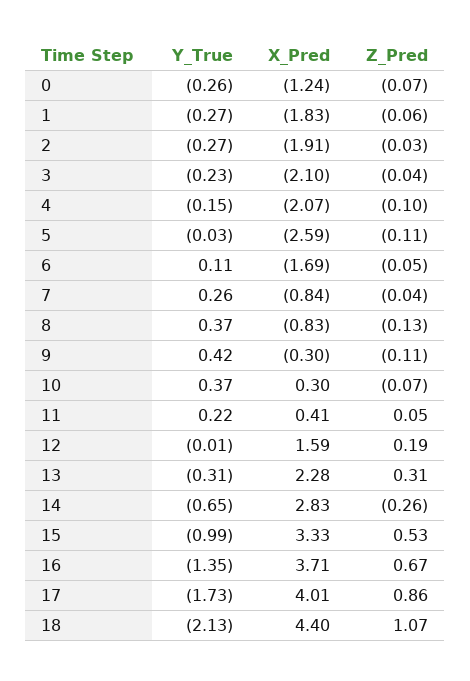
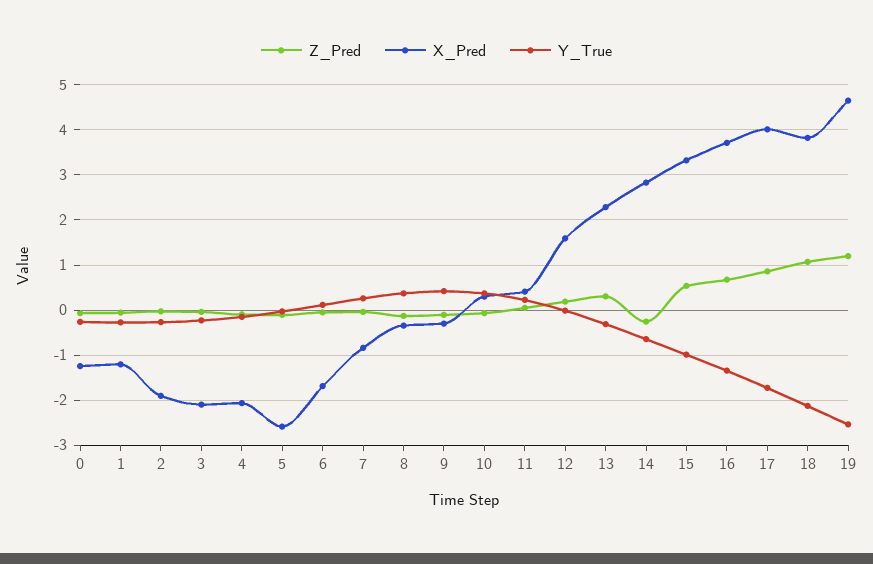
X_Pred, 1: -1.83 -> -1.2
X_Pred, 8: -0.83 -> -0.4
X_Pred, 18: 4.4 -> 3.8
Z_Pred, 19: none -> 1.2
X_Pred, 19: none -> 4.6
Y_True, 19: none -> -2.6

